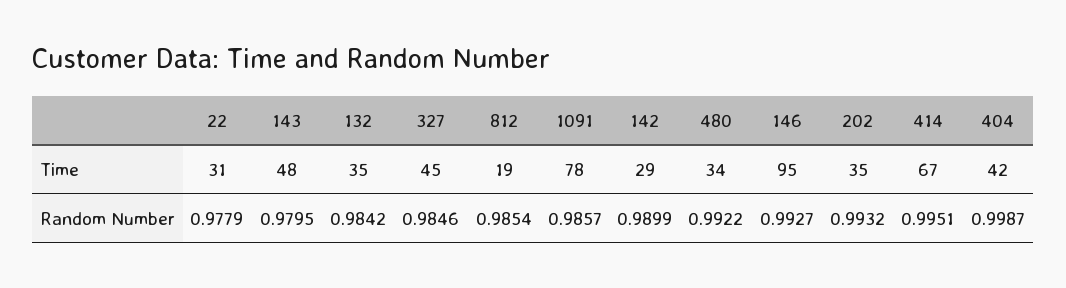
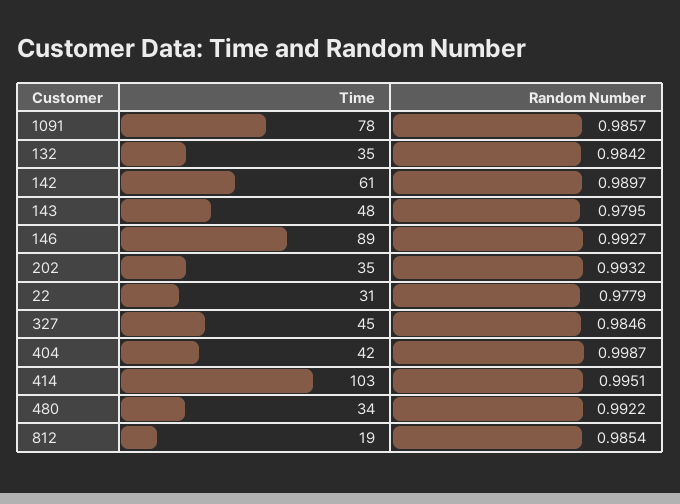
142, Time: 29 -> 61
146, Time: 95 -> 89
414, Time: 67 -> 103
142, Random Number: 0.9899 -> 0.9897

